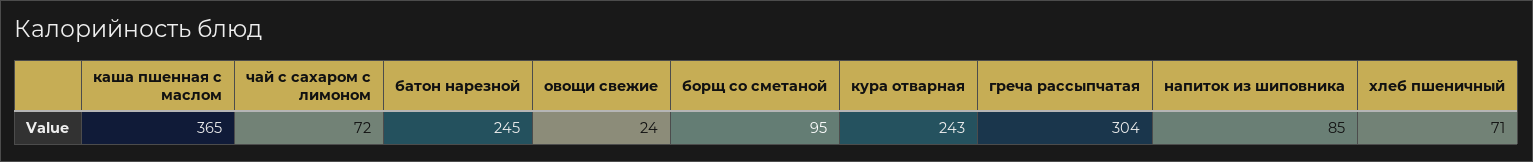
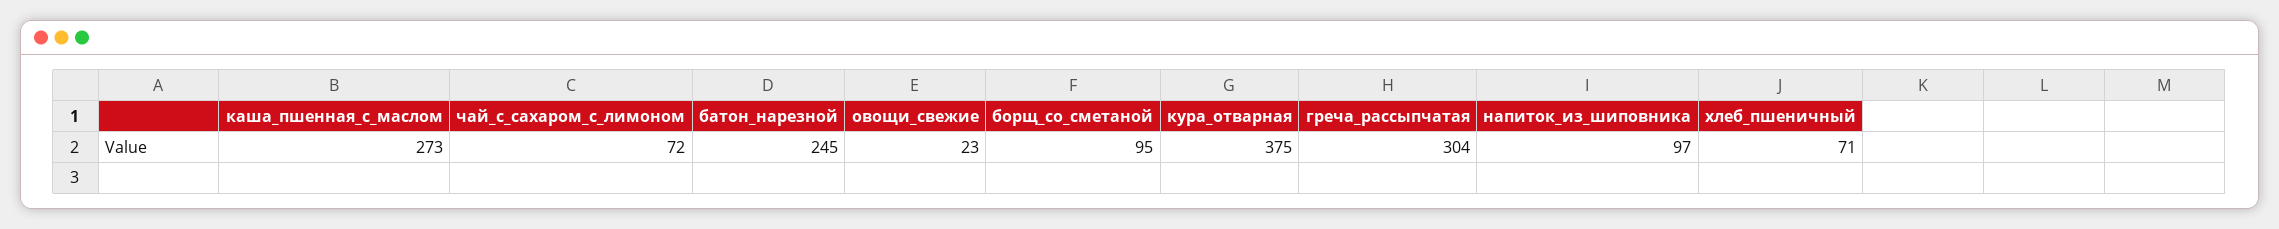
каша пшенная с маслом: 365 -> 273
овощи свежие: 24 -> 23
кура отварная: 243 -> 375
напиток из шиповника: 85 -> 97

